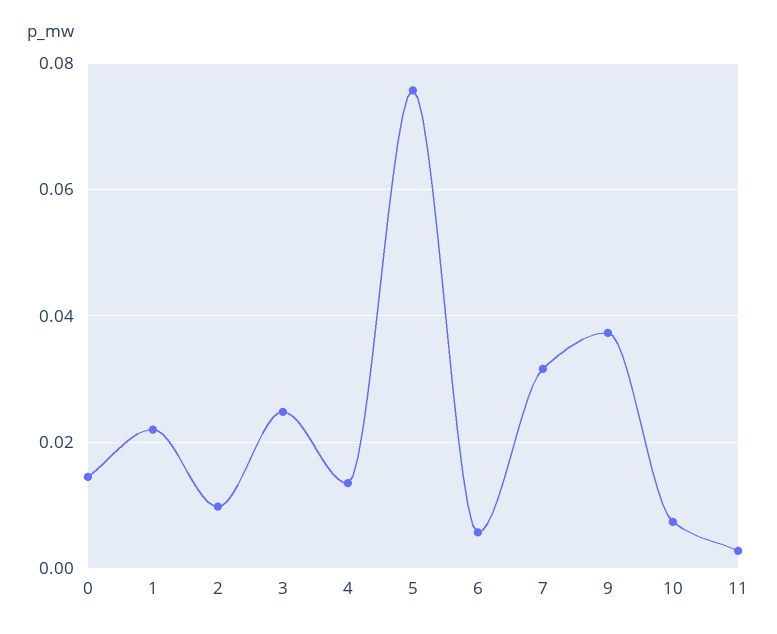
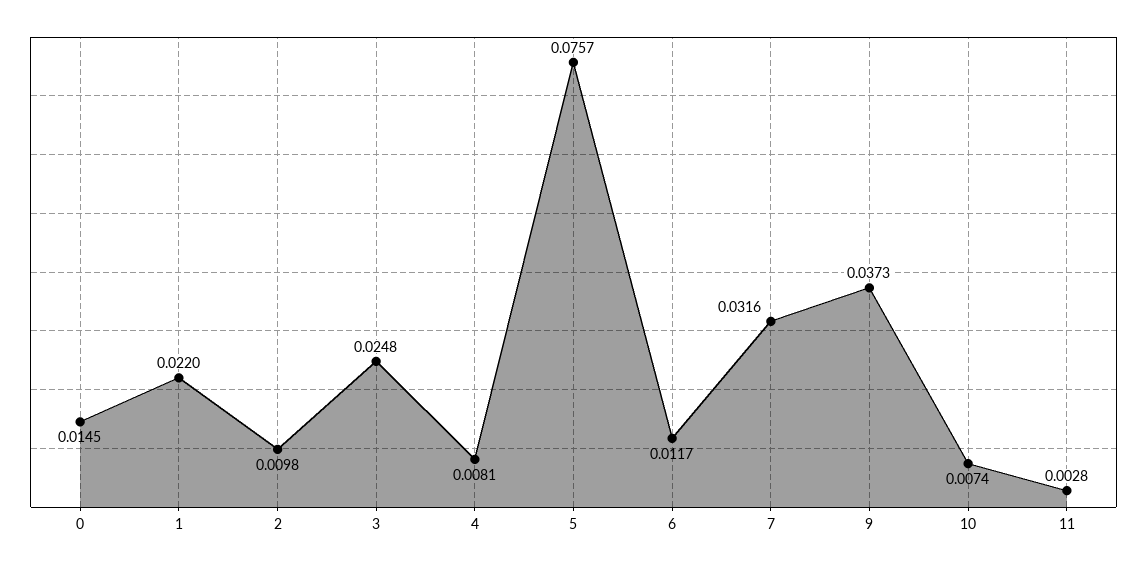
4: 0.014 -> 0.0081
6: 0.006 -> 0.0117

